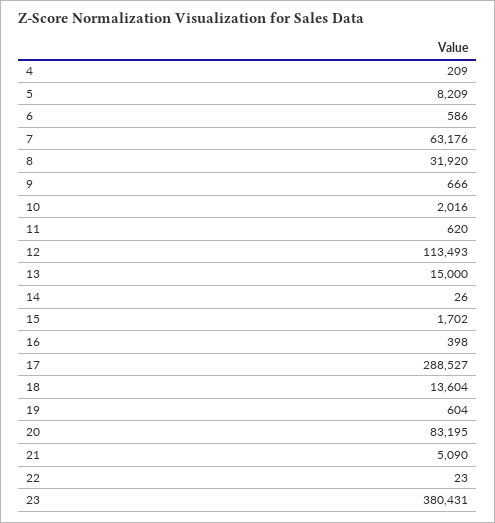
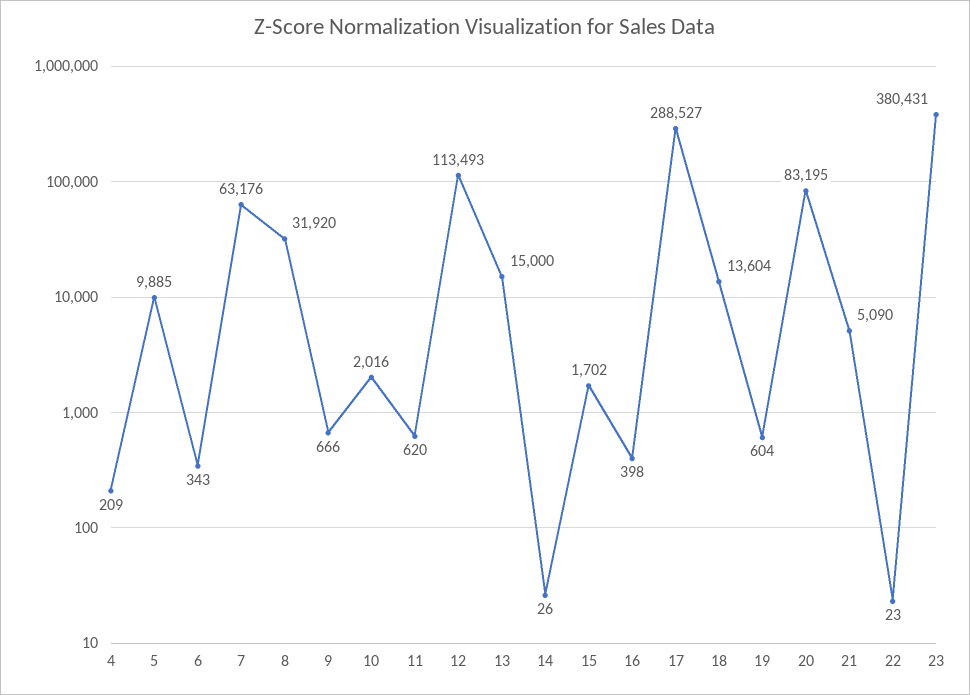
5: 8209 -> 9885
6: 586 -> 343

